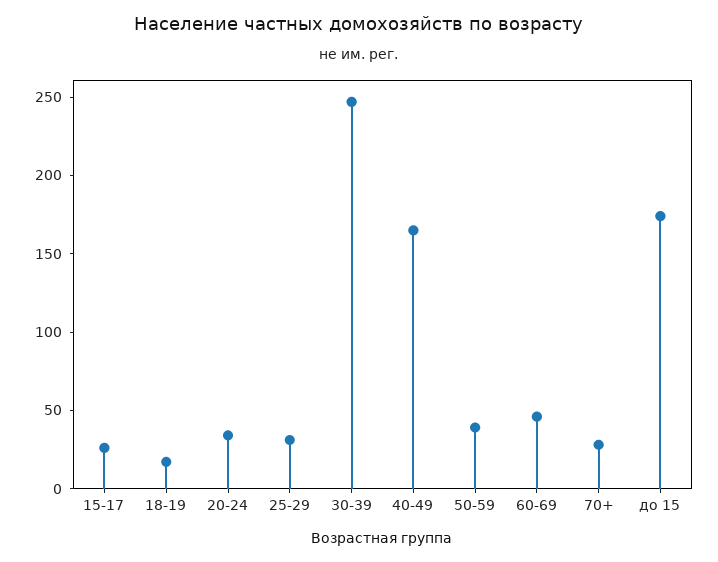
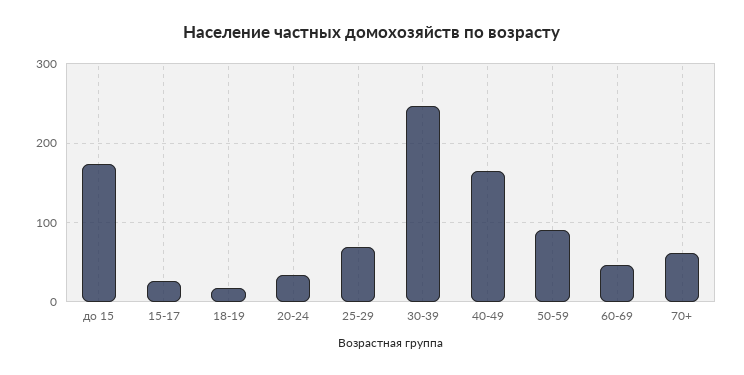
25-29: 30 -> 70
50-59: 40 -> 90
70+: 30 -> 60

